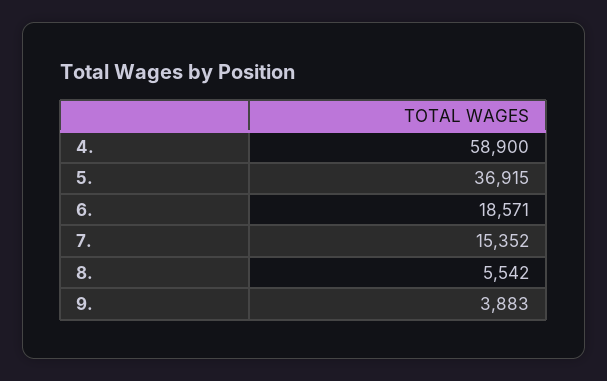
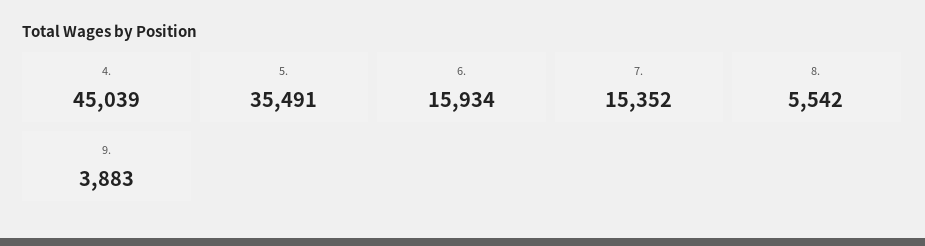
4.: 58900 -> 45039
5.: 36915 -> 35491
6.: 18571 -> 15934

